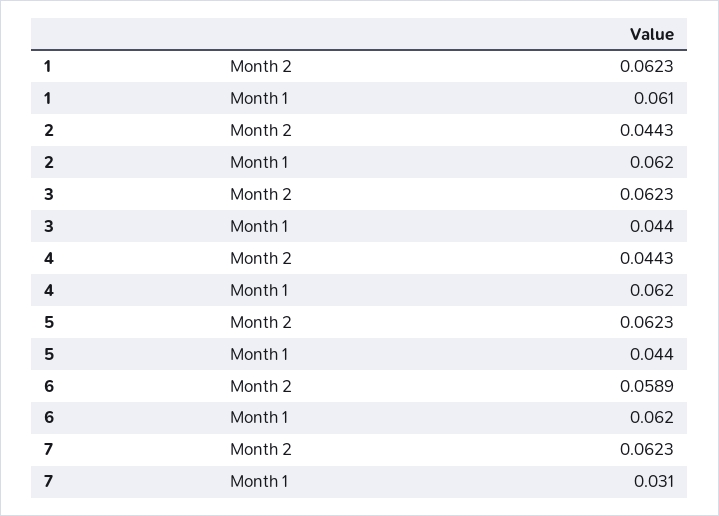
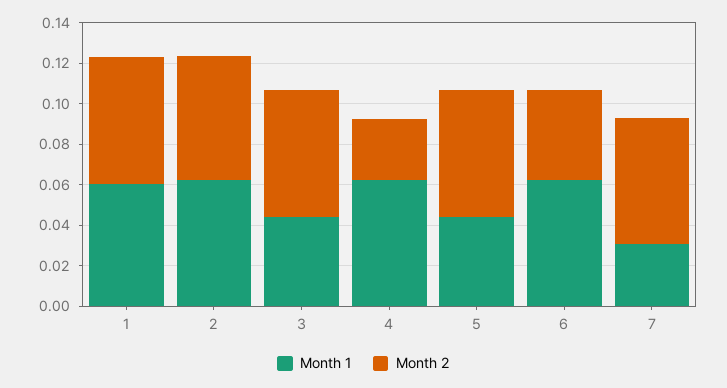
Month 2, 2: 0.0443 -> 0.06
Month 2, 4: 0.0443 -> 0.03
Month 2, 6: 0.0589 -> 0.045

